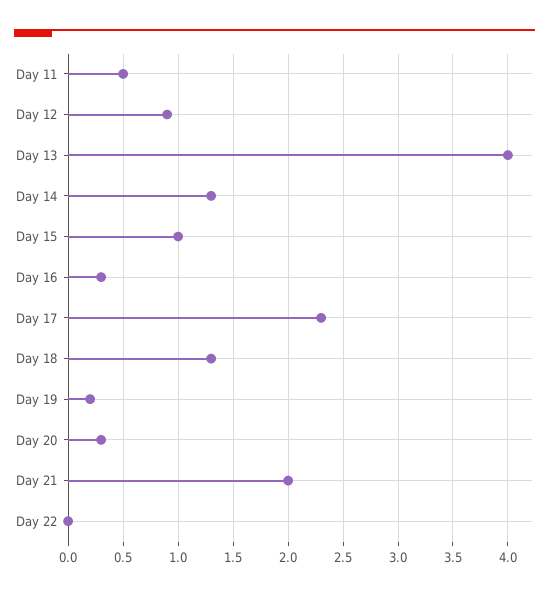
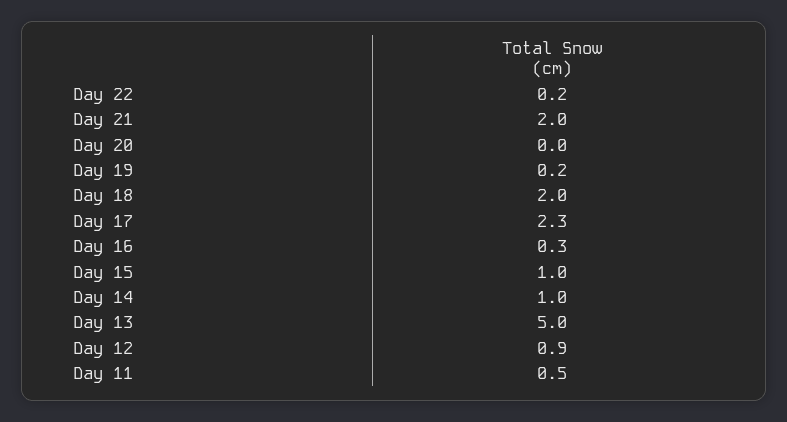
Day 13: 4 -> 5
Day 14: 1.3 -> 1
Day 18: 1.3 -> 2
Day 20: 0.3 -> 0
Day 22: 0 -> 0.2

